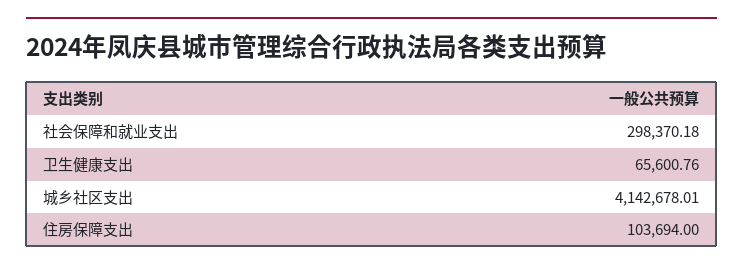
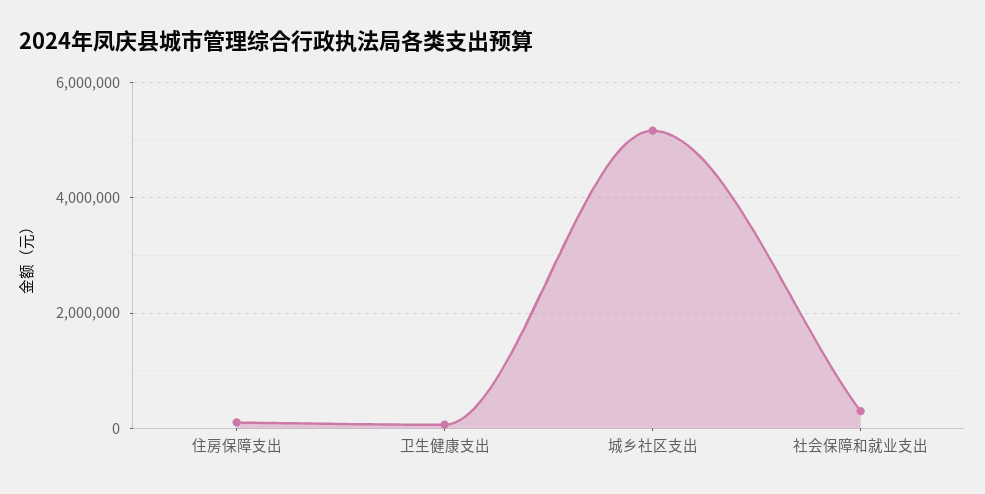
城乡社区支出: 4142678.01 -> 5200000

